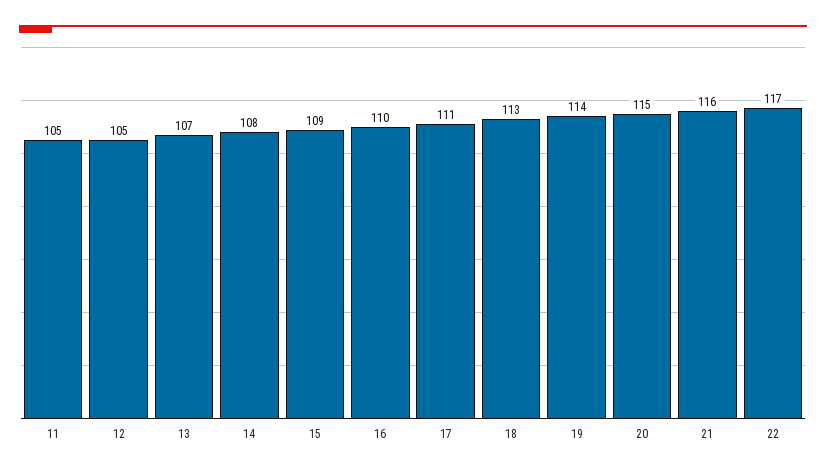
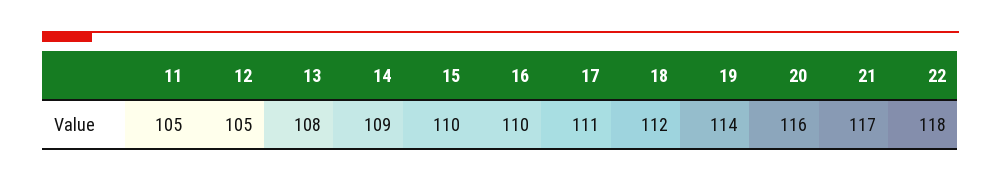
13: 107 -> 108
14: 108 -> 109
15: 109 -> 110
18: 113 -> 112
20: 115 -> 116
21: 116 -> 117
22: 117 -> 118

